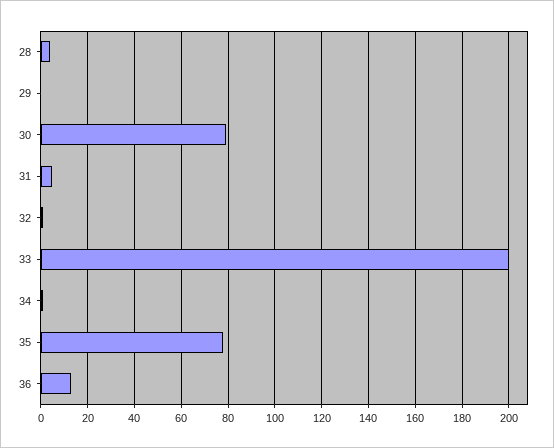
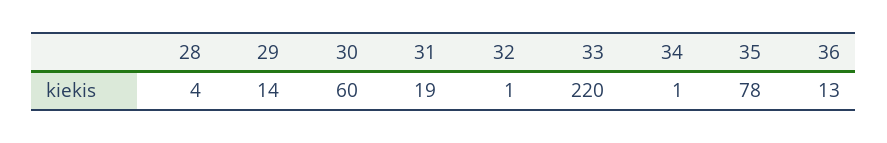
29: 0 -> 14
30: 80 -> 60
31: 5 -> 19
33: 200 -> 220

